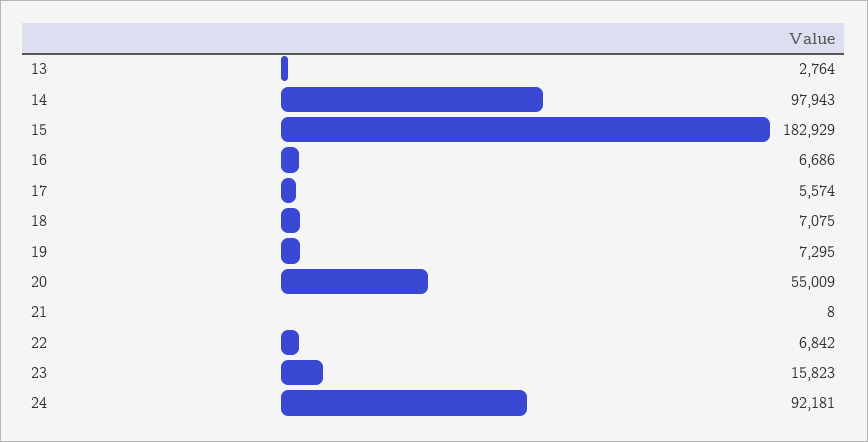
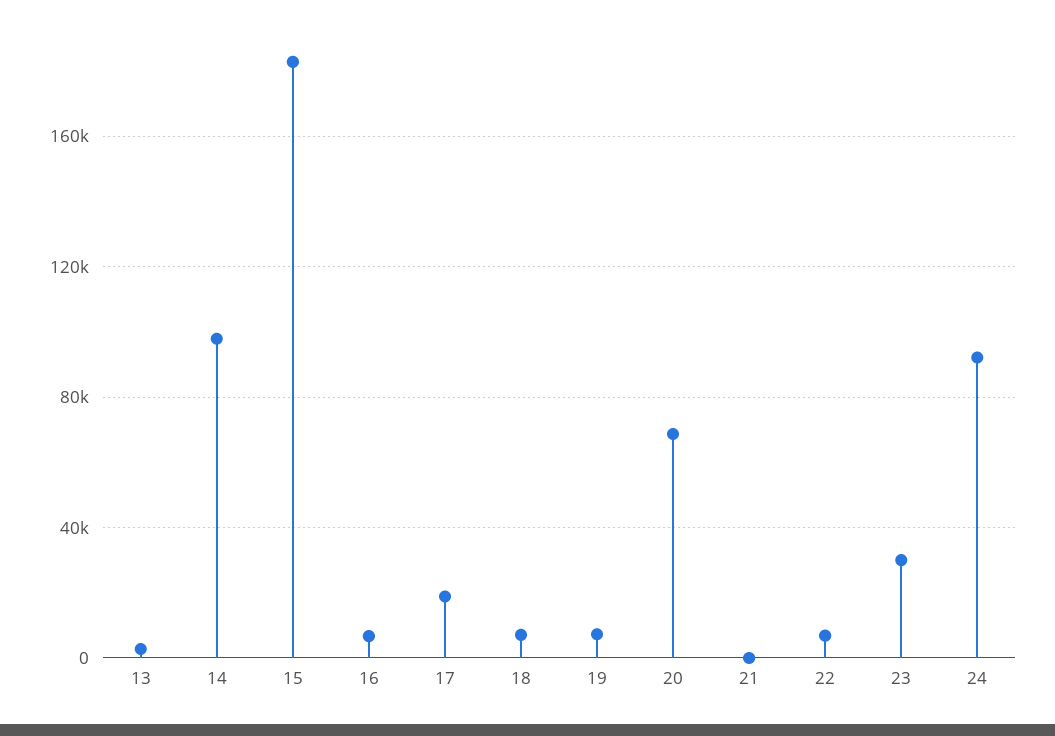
17: 5574 -> 20000
20: 55009 -> 70000
23: 15823 -> 30000

